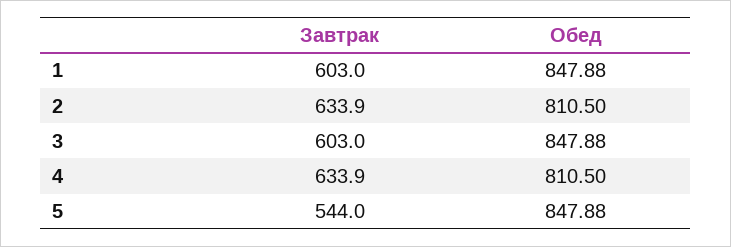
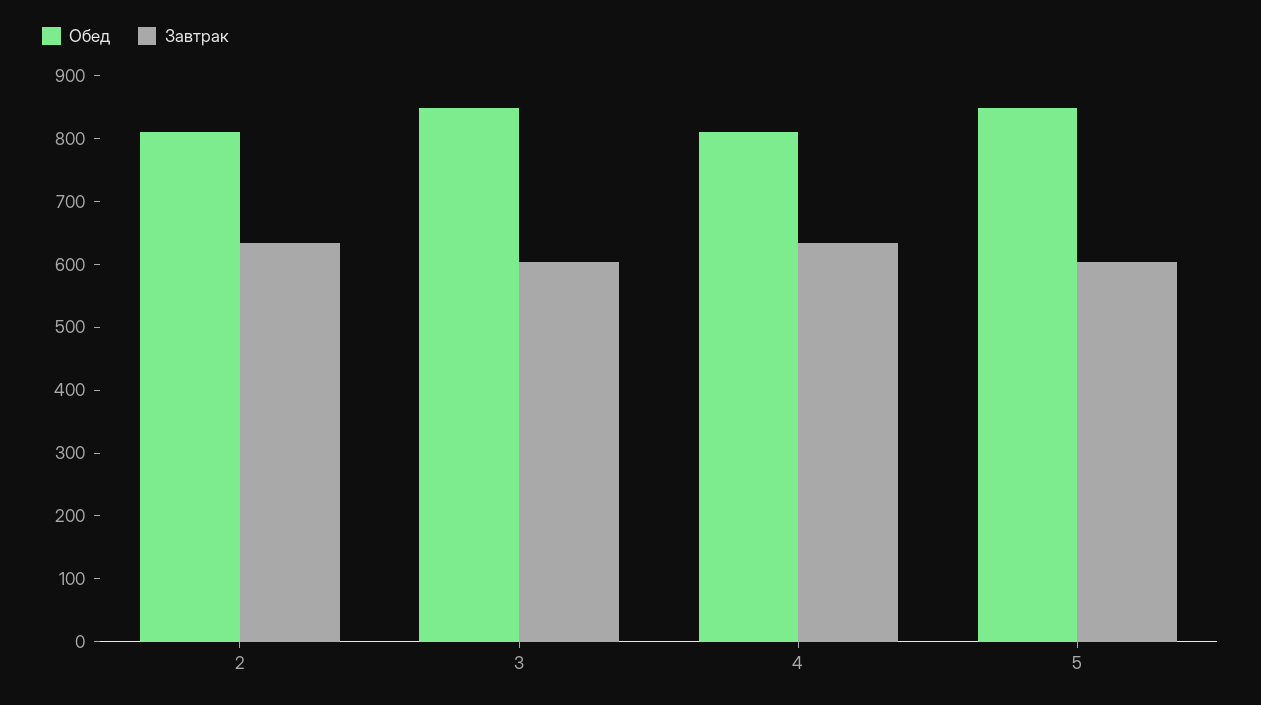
Завтрак, 1: 603 -> none
Обед, 1: 847.88 -> none
Завтрак, 5: 544 -> 600

